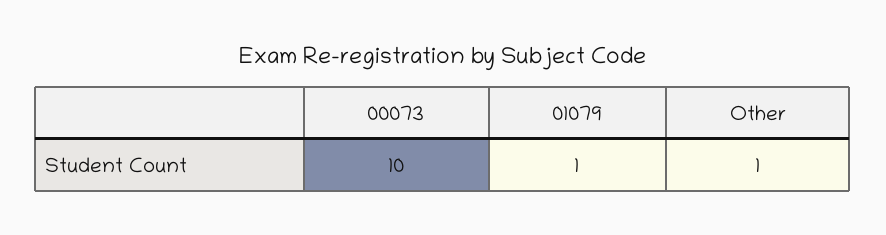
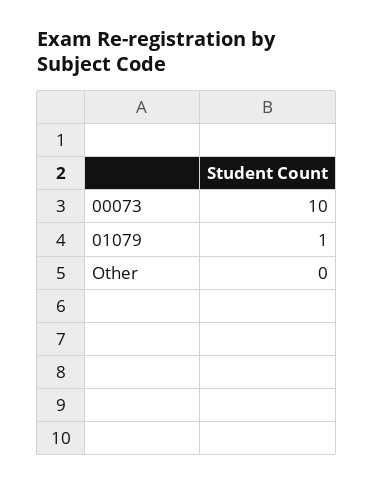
Other: 1 -> 0

